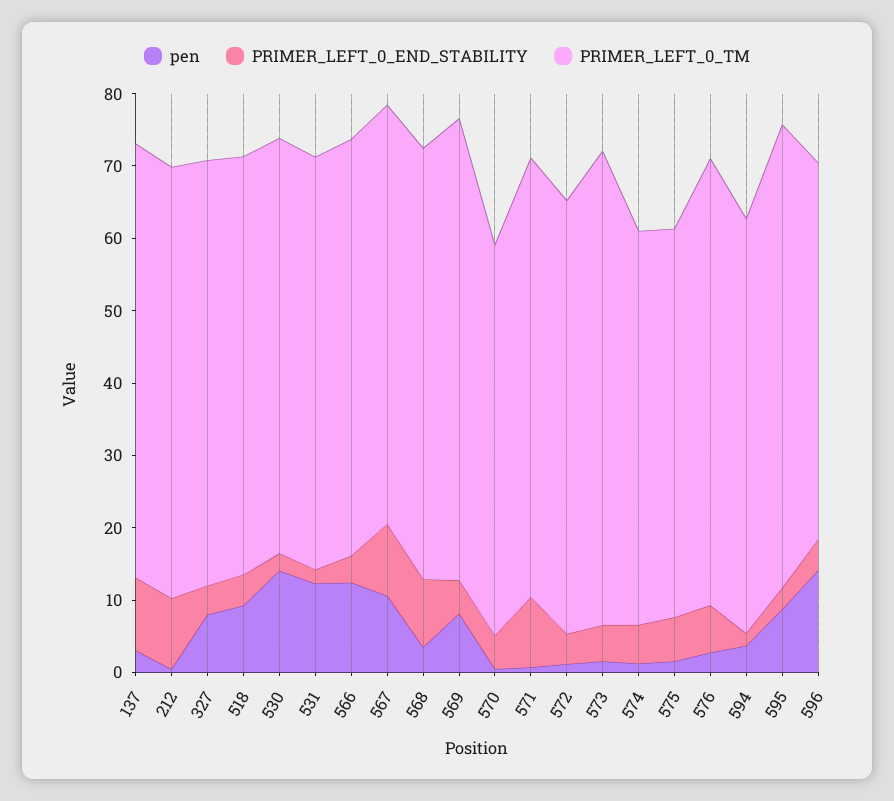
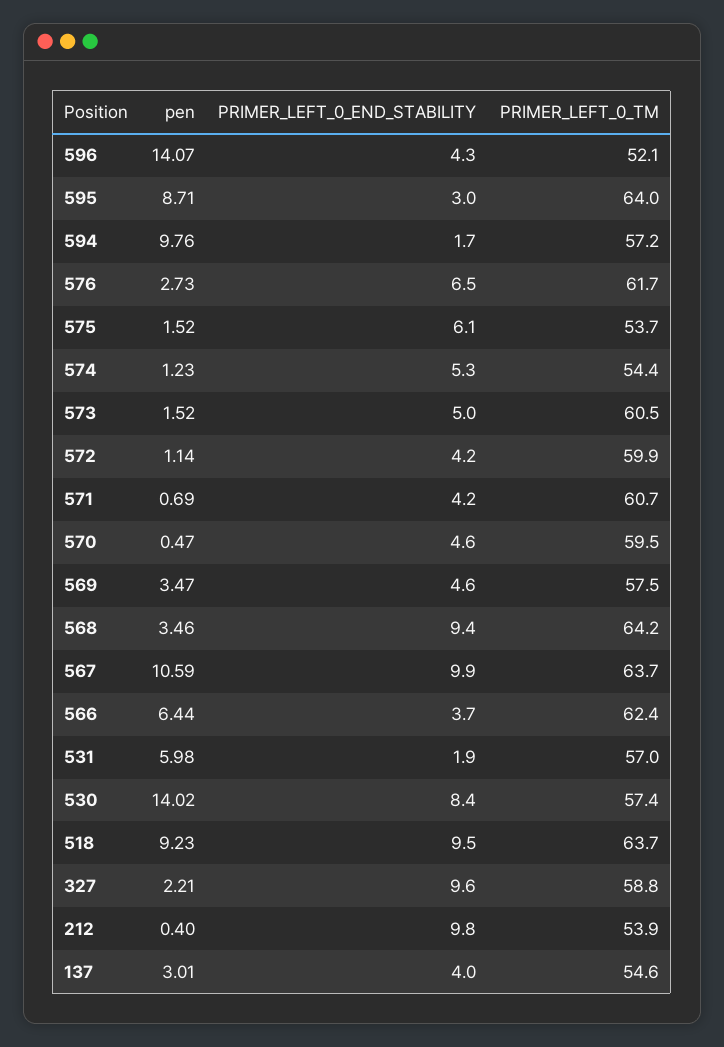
PRIMER_LEFT_0_END_STABILITY, 137: 10 -> 4
PRIMER_LEFT_0_TM, 137: 60 -> 54.6
PRIMER_LEFT_0_TM, 212: 60 -> 53.9
pen, 327: 8 -> 2.21
PRIMER_LEFT_0_END_STABILITY, 327: 4 -> 9.6
PRIMER_LEFT_0_END_STABILITY, 518: 4 -> 9.5
PRIMER_LEFT_0_TM, 518: 58 -> 63.7
PRIMER_LEFT_0_END_STABILITY, 530: 2 -> 8.4
pen, 531: 12 -> 5.98
pen, 566: 12 -> 6.44
PRIMER_LEFT_0_TM, 566: 58 -> 62.4
PRIMER_LEFT_0_TM, 567: 58 -> 63.7
PRIMER_LEFT_0_TM, 568: 60 -> 64.2
pen, 569: 8 -> 3.47
PRIMER_LEFT_0_TM, 569: 64 -> 57.5
PRIMER_LEFT_0_TM, 570: 54 -> 59.5
PRIMER_LEFT_0_END_STABILITY, 571: 10 -> 4.2
PRIMER_LEFT_0_TM, 573: 66 -> 60.5
pen, 594: 4 -> 9.76

